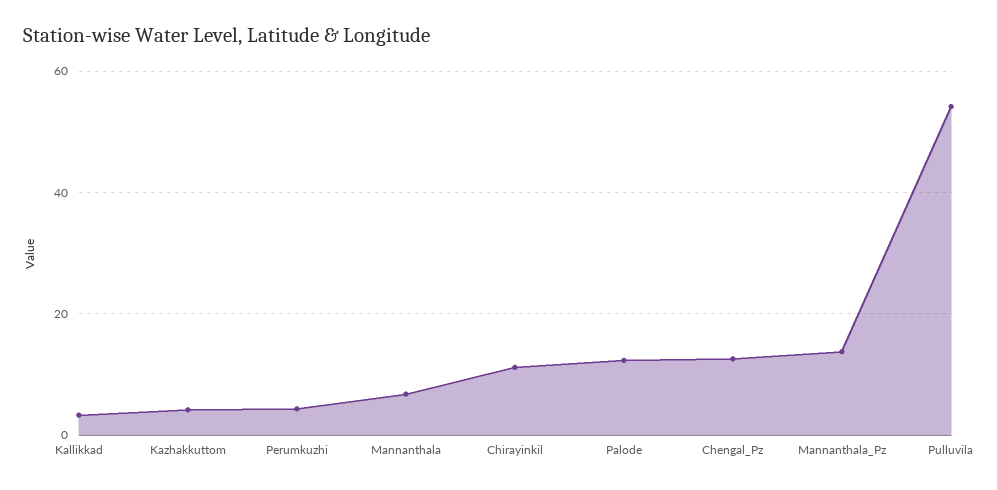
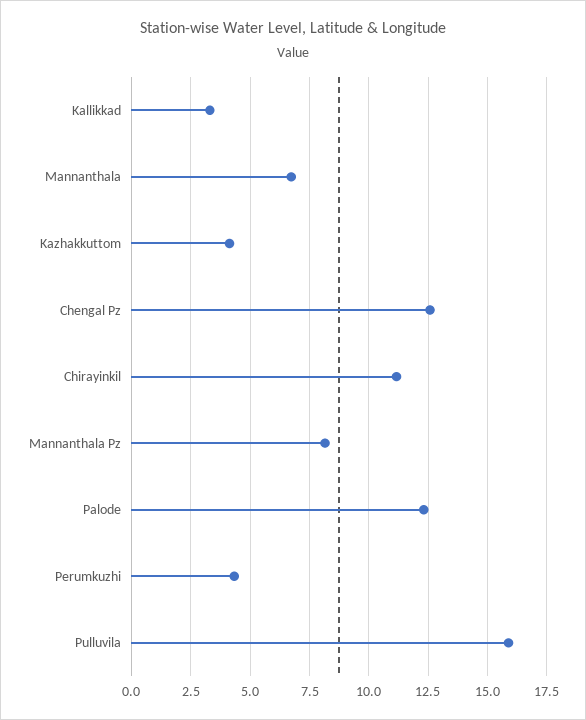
Mannanthala_Pz: 14 -> 8
Pulluvila: 54 -> 16

